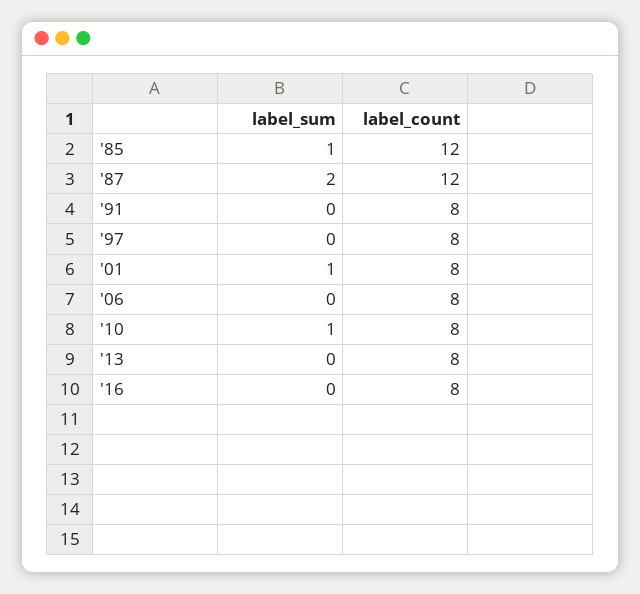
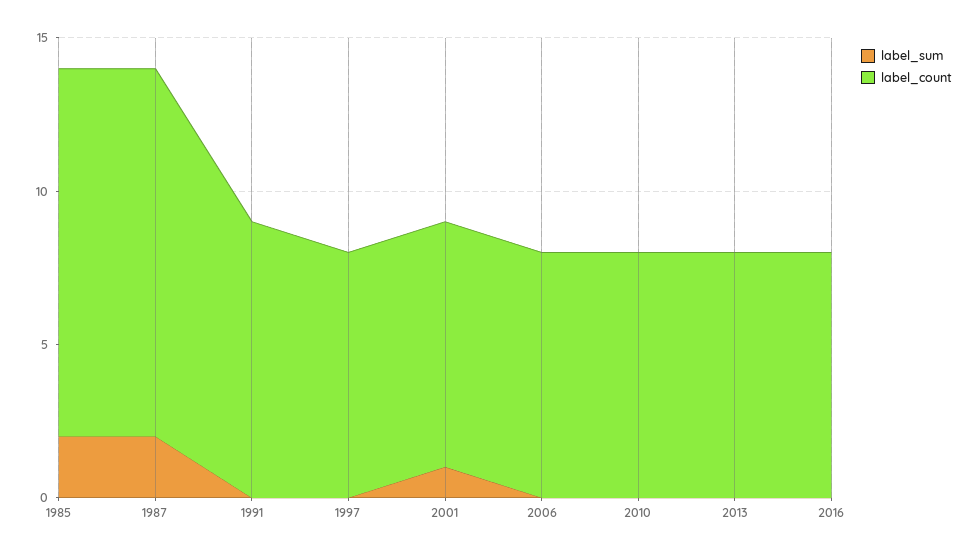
label_sum, '85: 1 -> 2
label_count, '91: 8 -> 9
label_sum, '10: 1 -> 0

